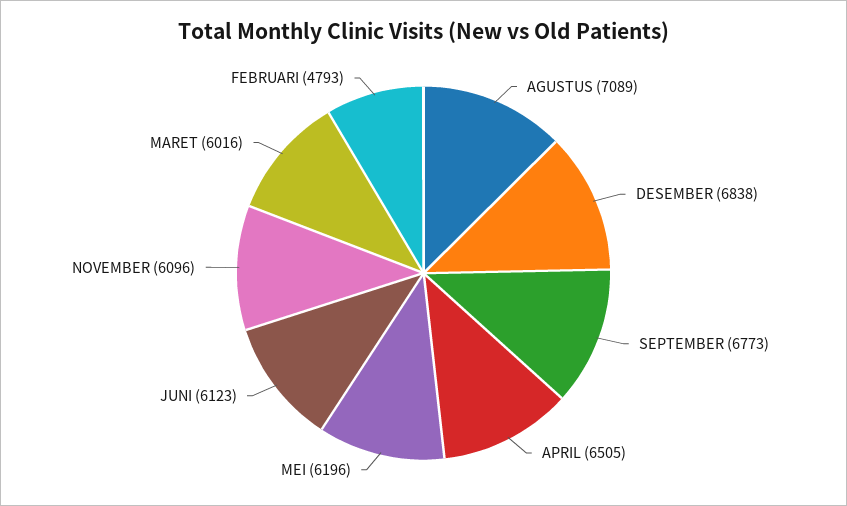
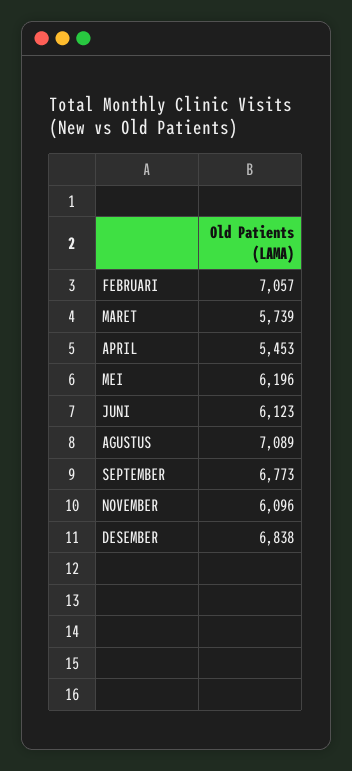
APRIL: 6505 -> 5453
MARET: 6016 -> 5739
FEBRUARI: 4793 -> 7057

